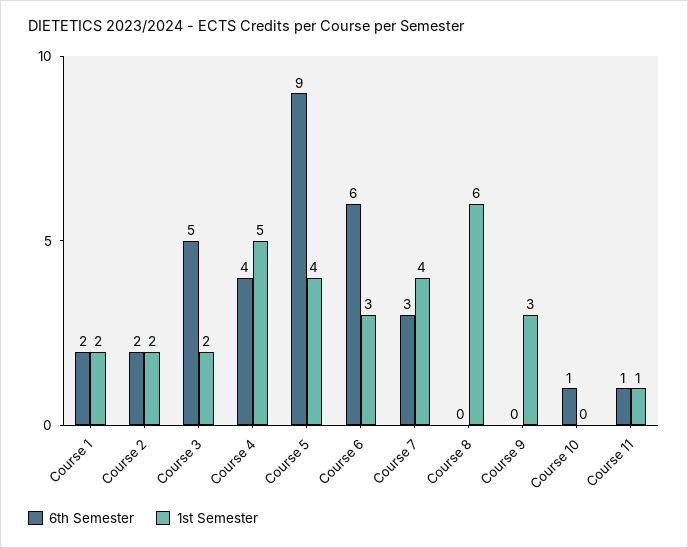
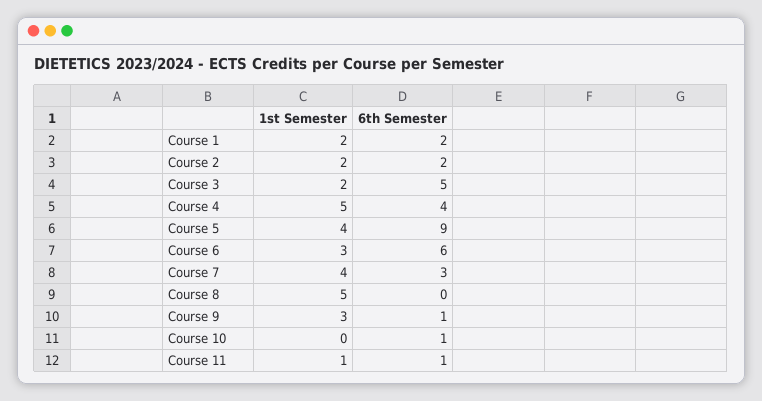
1st Semester, Course 8: 6 -> 5
6th Semester, Course 9: 0 -> 1

